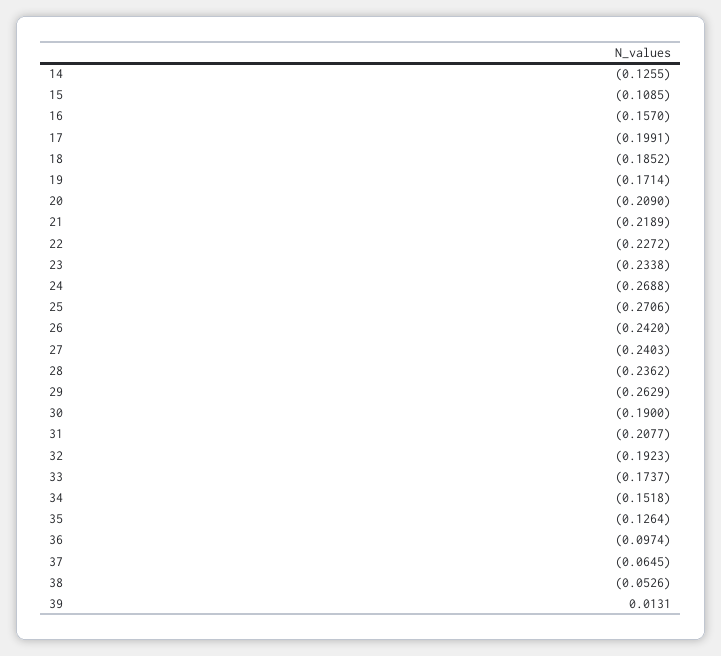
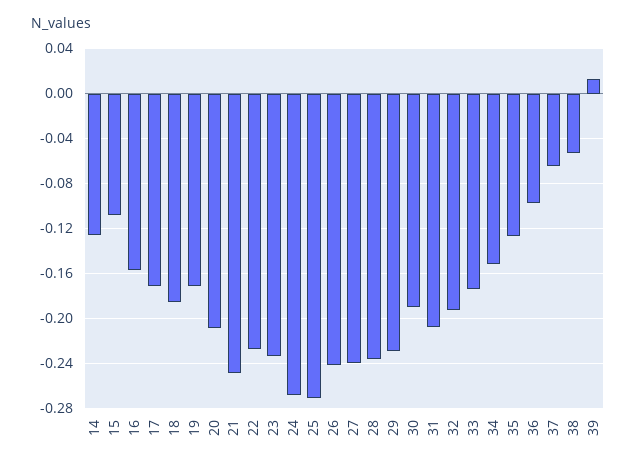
17: -0.1991 -> -0.17
21: -0.2189 -> -0.25
29: -0.2629 -> -0.23

